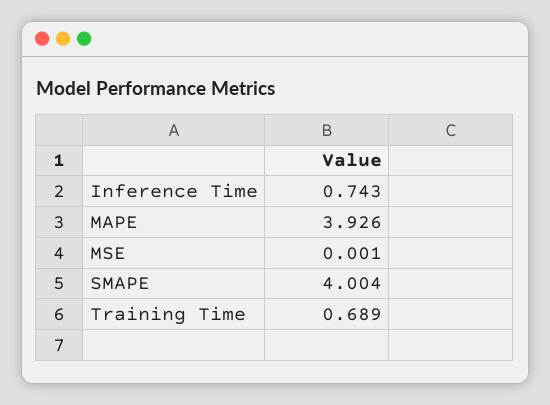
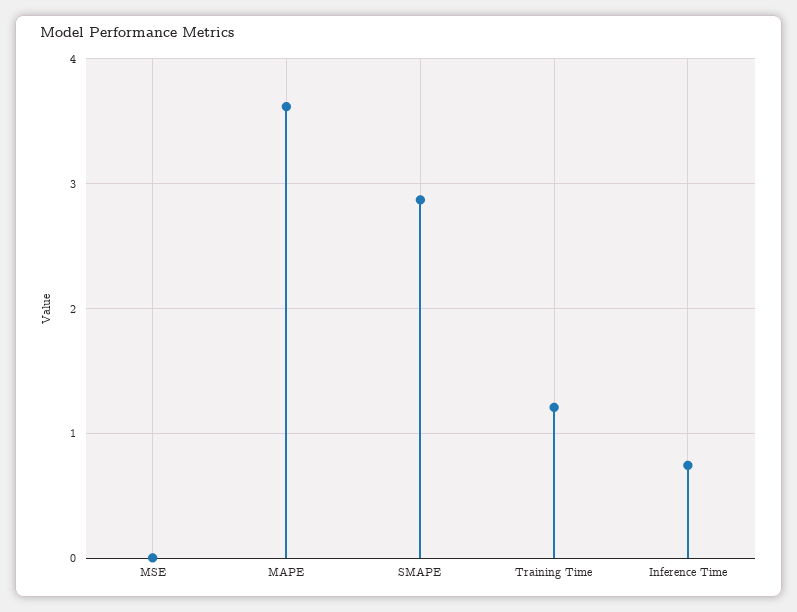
MAPE: 3.926 -> 3.6
SMAPE: 4.004 -> 2.9
Training Time: 0.689 -> 1.2

